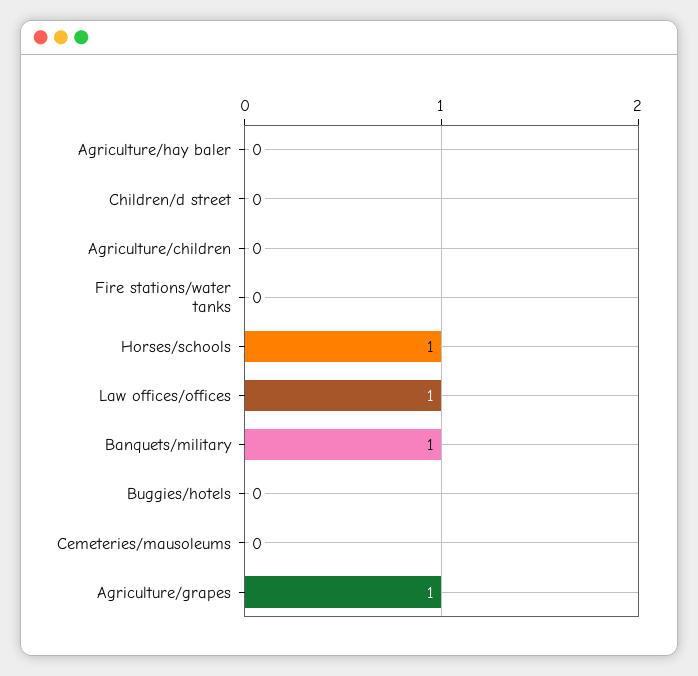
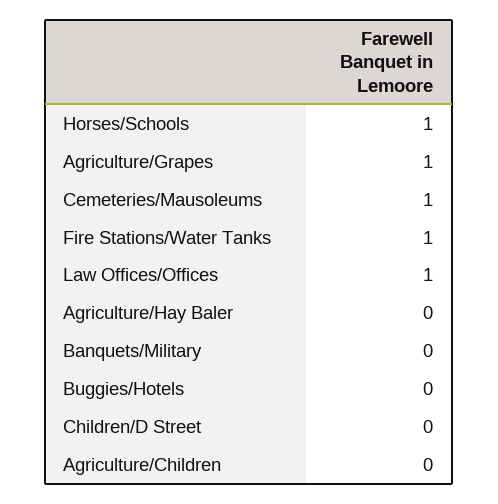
Fire stations/water tanks: 0 -> 1
Banquets/military: 1 -> 0
Cemeteries/mausoleums: 0 -> 1

